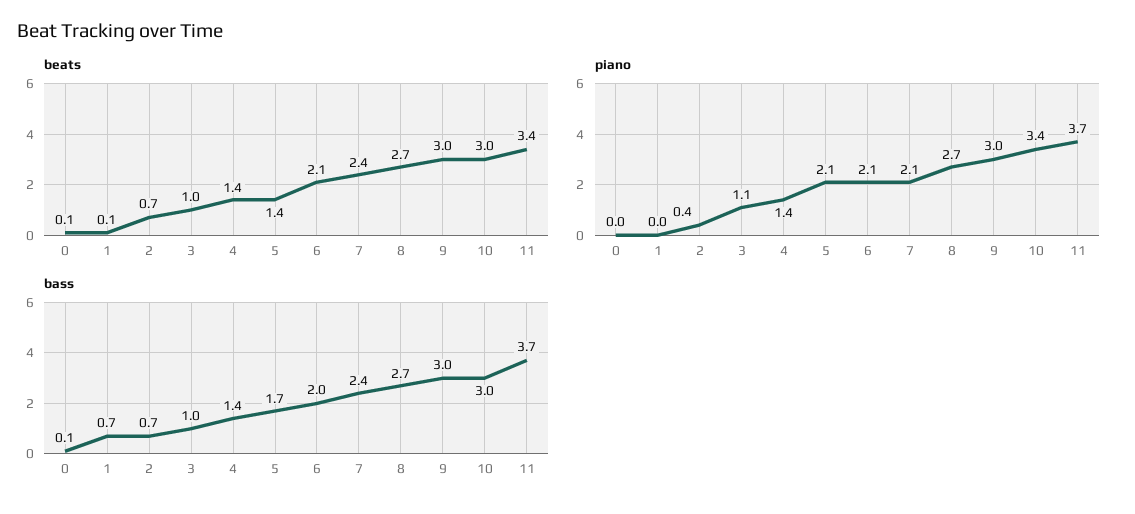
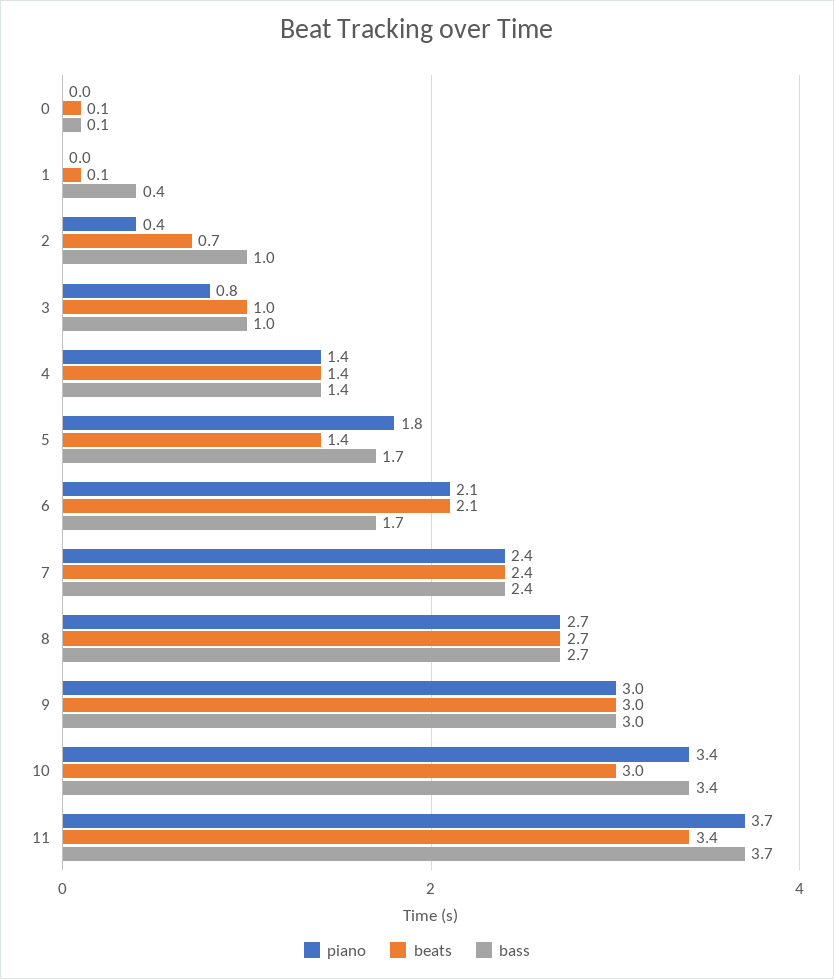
piano, 3: 1.1 -> 0.8
piano, 5: 2.1 -> 1.8
piano, 7: 2.1 -> 2.4
bass, 1: 0.7 -> 0.4
bass, 2: 0.7 -> 1
bass, 6: 2 -> 1.7
bass, 10: 3 -> 3.4

